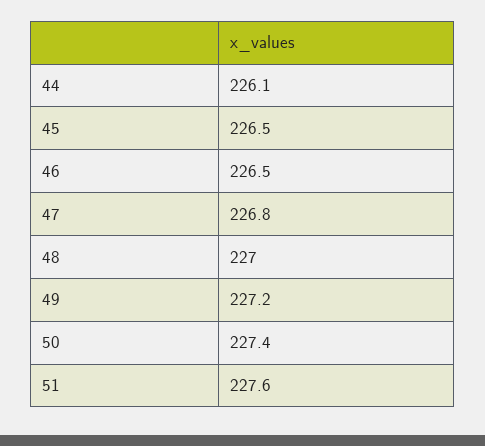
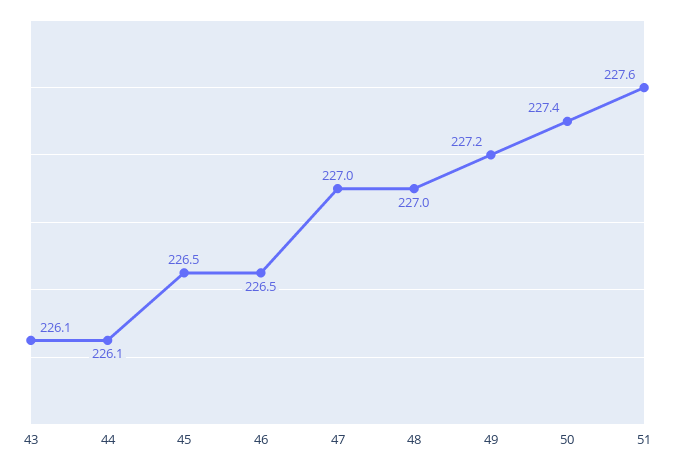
47: 226.8 -> 227
43: none -> 226.1

